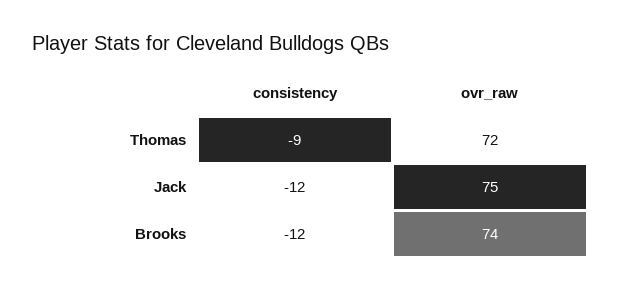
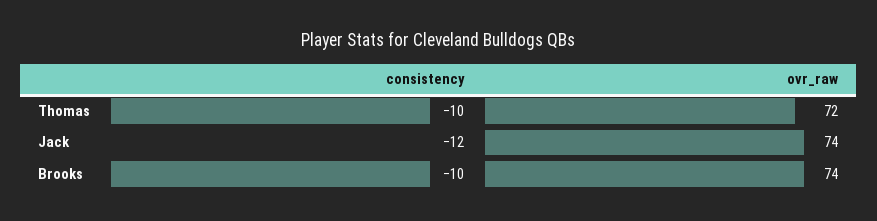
consistency, Thomas: -9 -> -10
ovr_raw, Jack: 75 -> 74
consistency, Brooks: -12 -> -10

